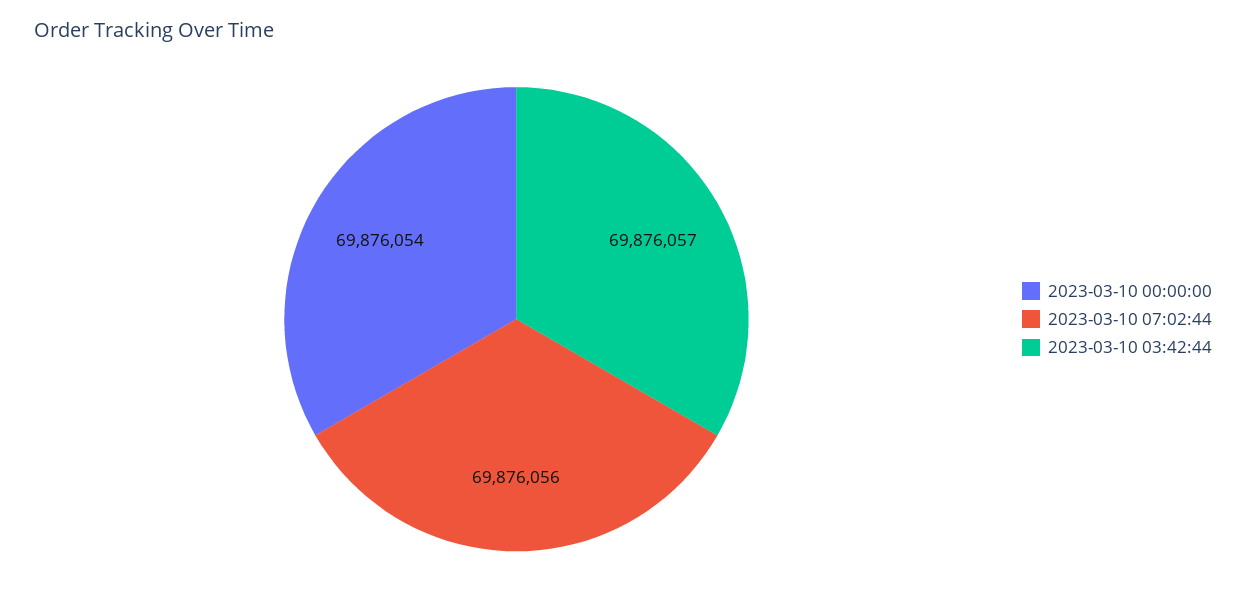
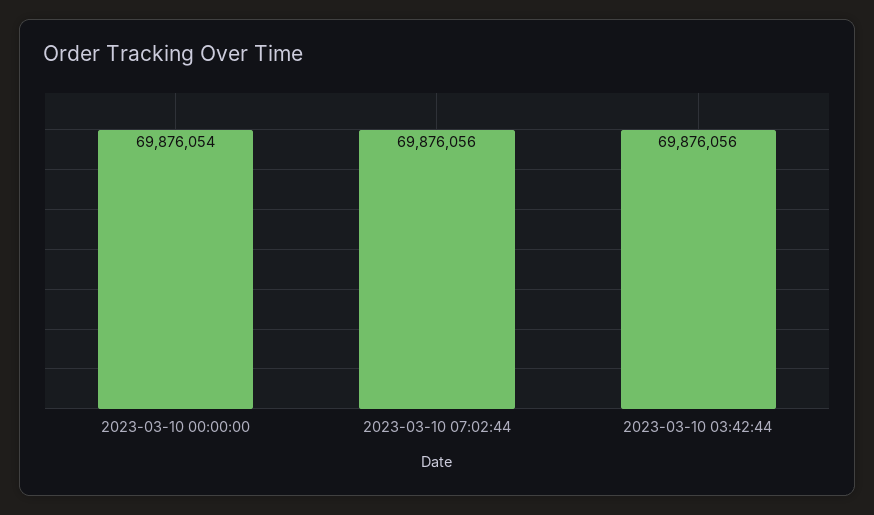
2023-03-10 03:42:44: 69876057 -> 69876056

